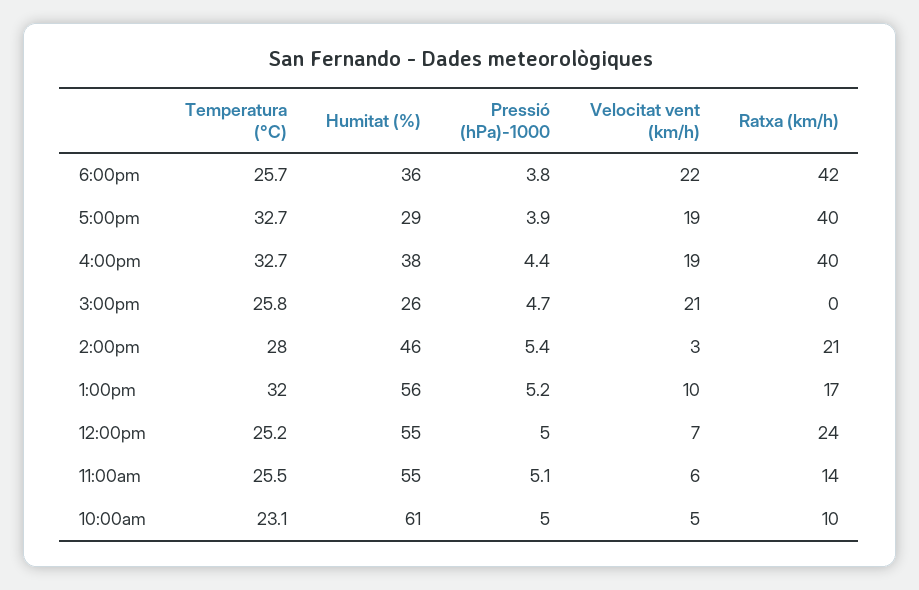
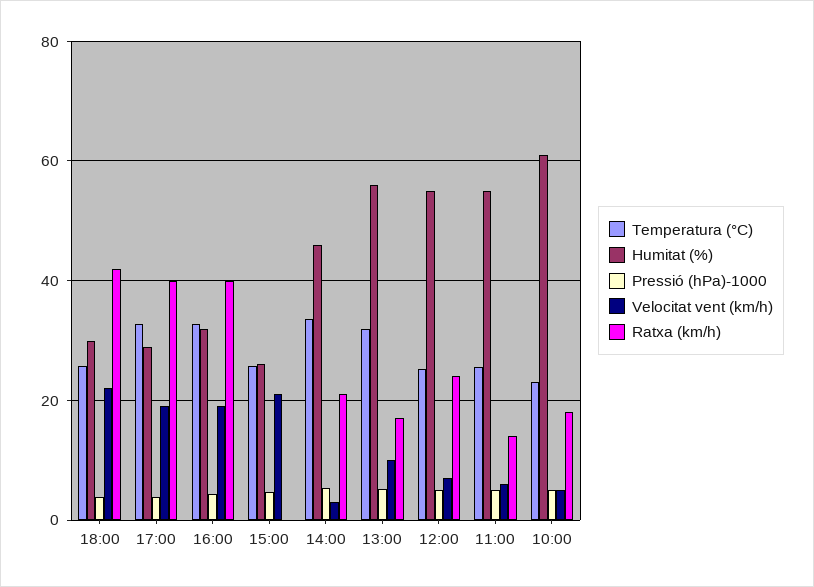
Humitat (%), 6:00pm: 36 -> 30
Humitat (%), 4:00pm: 38 -> 32
Temperatura (°C), 2:00pm: 28 -> 34
Ratxa (km/h), 10:00am: 10 -> 18

